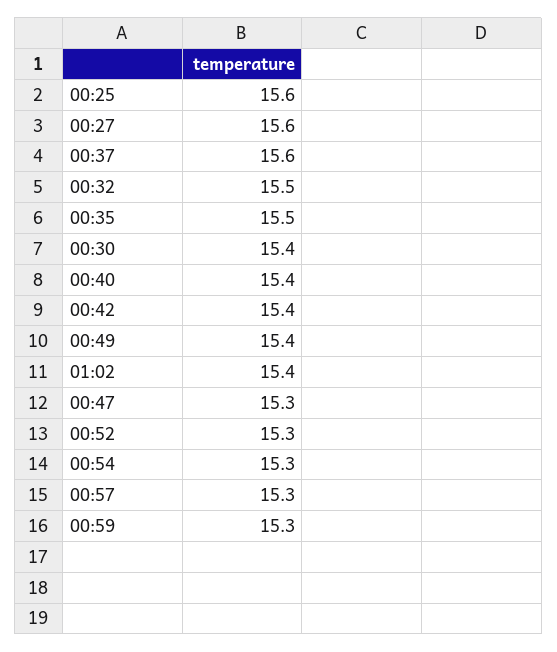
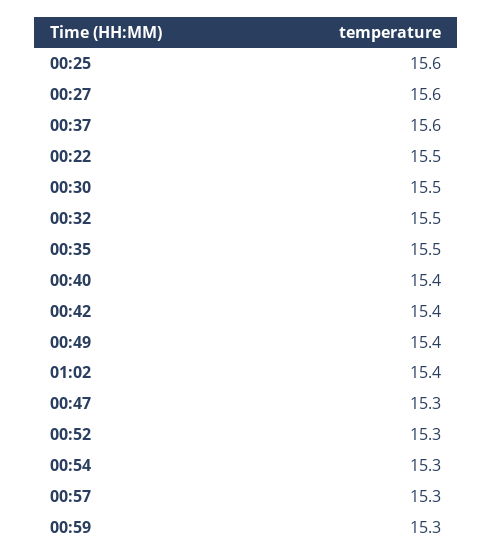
00:30: 15.4 -> 15.5
00:22: none -> 15.5

